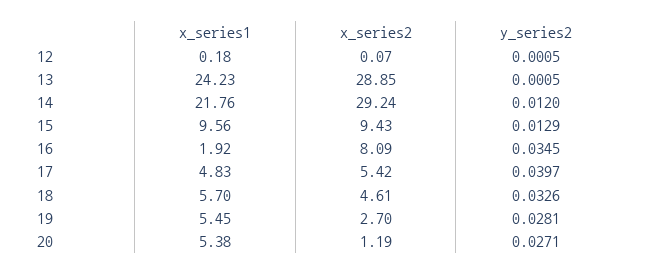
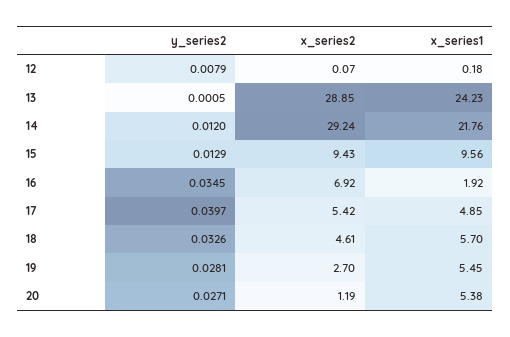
y_series2, 12: 0.0005 -> 0.0079
x_series2, 16: 8.09 -> 6.92
x_series1, 17: 4.83 -> 4.85

